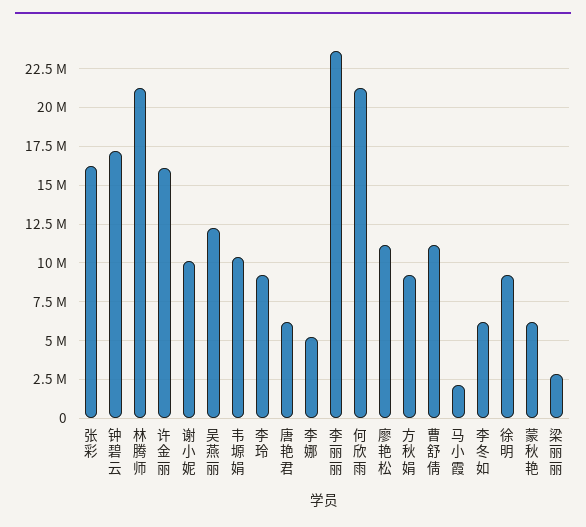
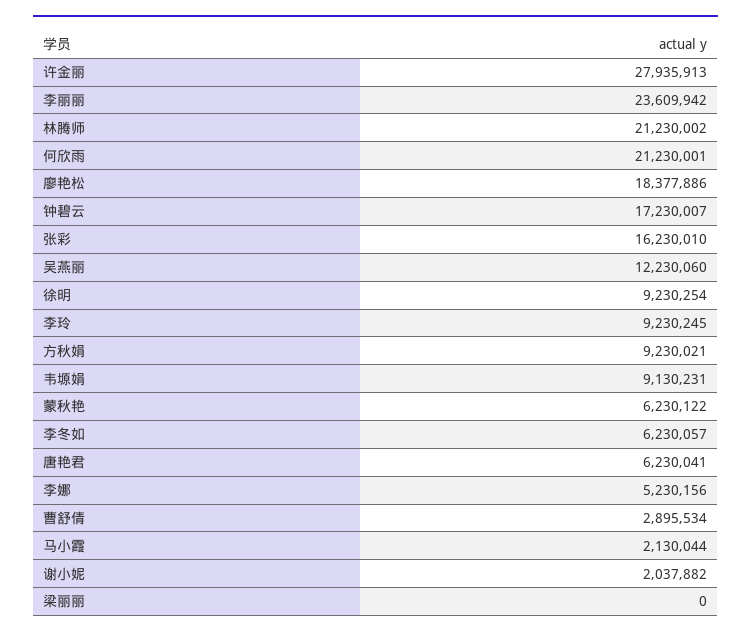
许金丽: 16000000 -> 27935913
谢小妮: 10000000 -> 2037882
韦塬娟: 10500000 -> 9130231
廖艳松: 11000000 -> 18377886
曹舒倩: 11000000 -> 2895534
梁丽丽: 3000000 -> 0

